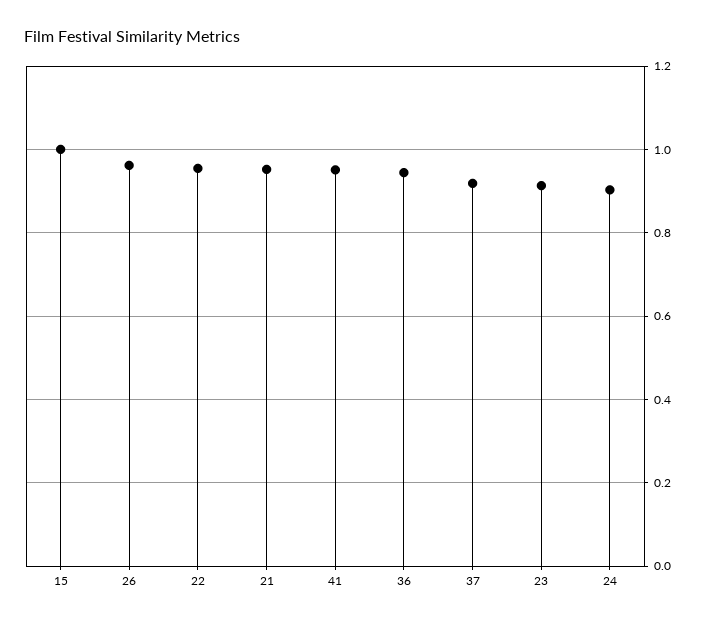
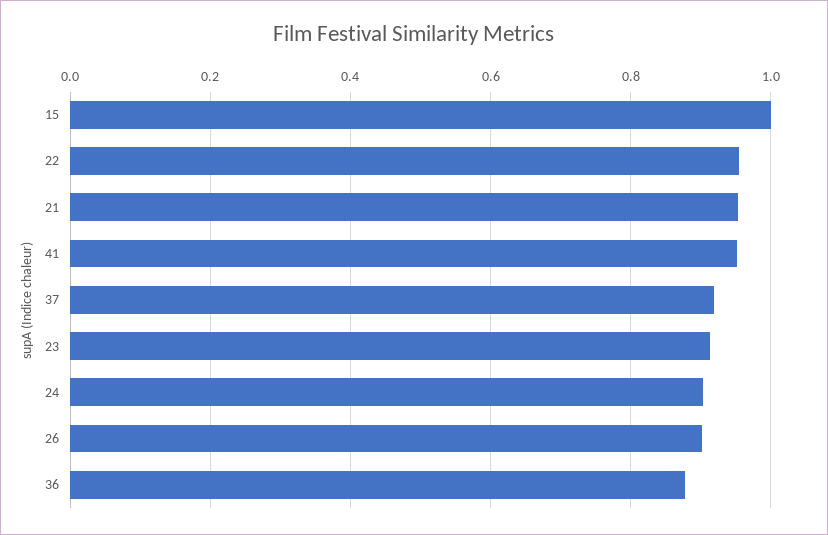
26: 0.96 -> 0.9
36: 0.94 -> 0.88

